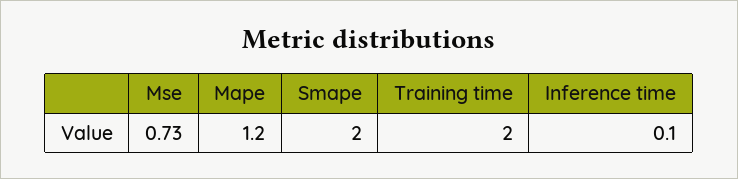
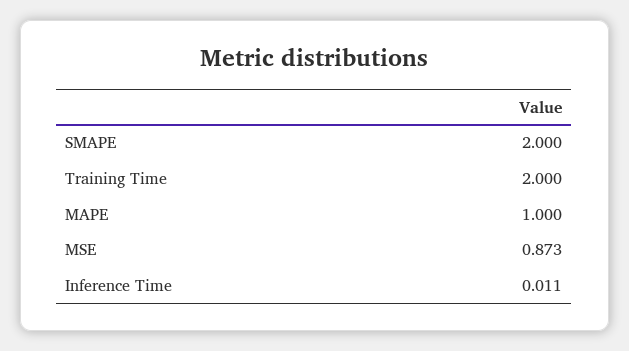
Mse: 0.73 -> 0.873
Mape: 1.2 -> 1
Inference time: 0.1 -> 0.011

